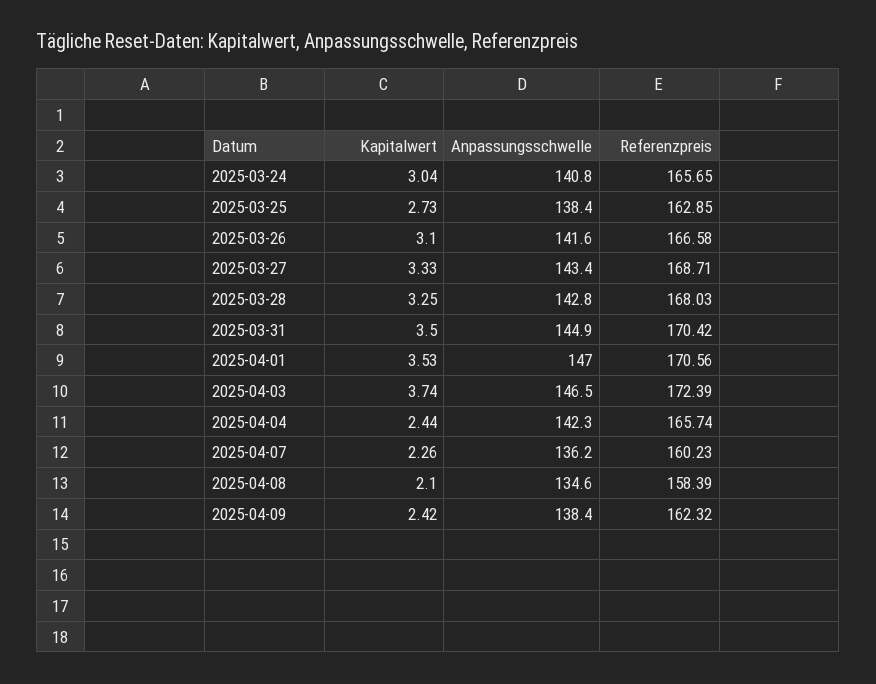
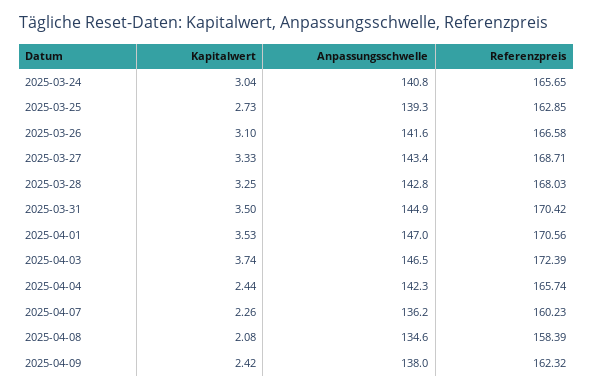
Anpassungsschwelle, 2025-03-25: 138.4 -> 139.3
Kapitalwert, 2025-04-08: 2.1 -> 2.08
Anpassungsschwelle, 2025-04-09: 138.4 -> 138

